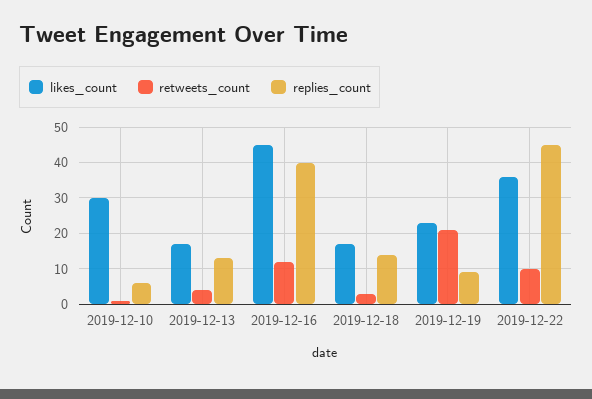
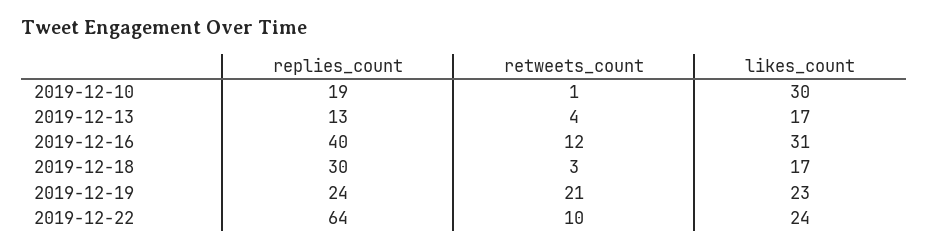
replies_count, 2019-12-10: 5 -> 19
likes_count, 2019-12-16: 45 -> 31
replies_count, 2019-12-18: 15 -> 30
replies_count, 2019-12-19: 10 -> 24
likes_count, 2019-12-22: 35 -> 24
replies_count, 2019-12-22: 45 -> 64

